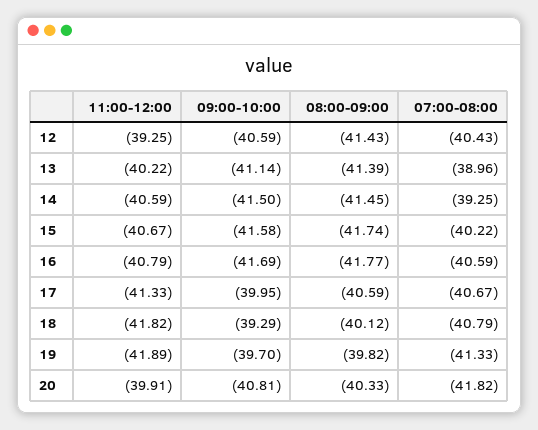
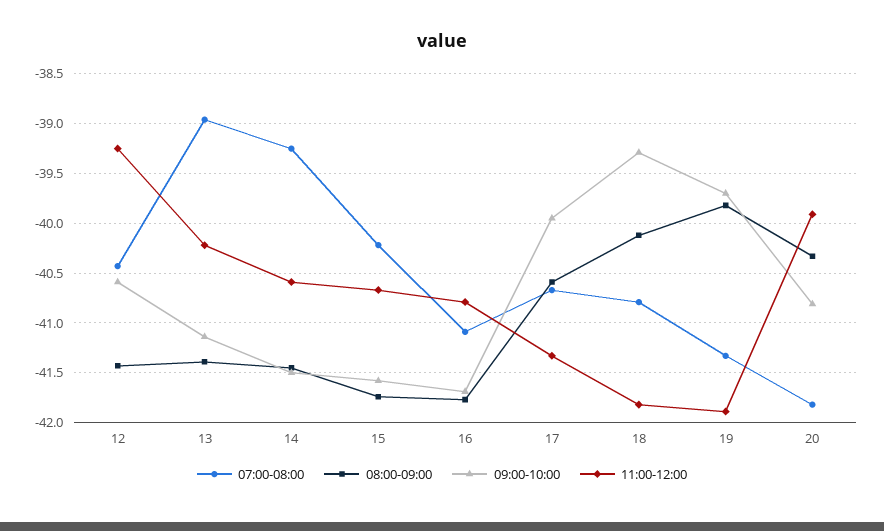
07:00-08:00, 16: -40.59 -> -41.1

